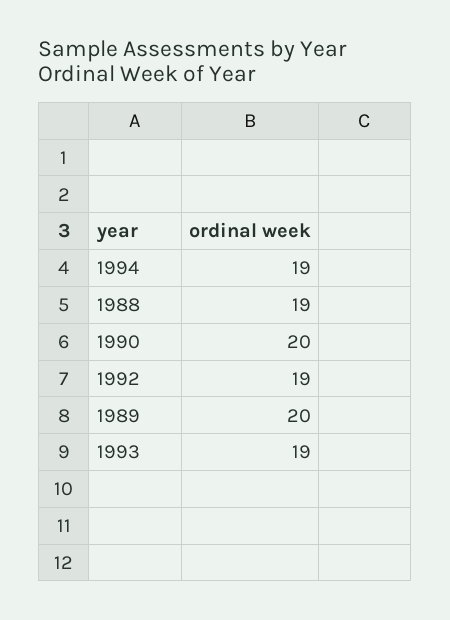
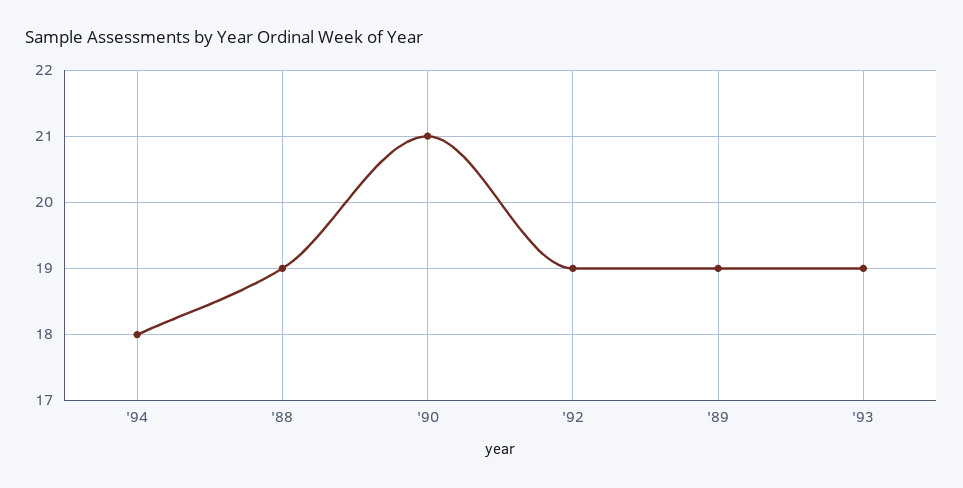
1994: 19 -> 18
1990: 20 -> 21
1989: 20 -> 19

